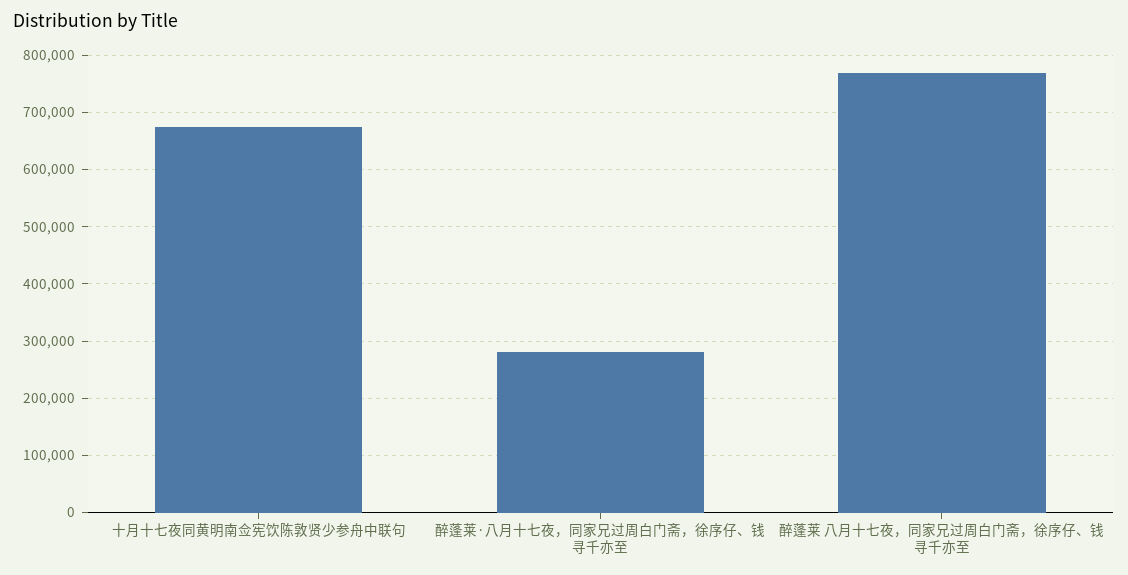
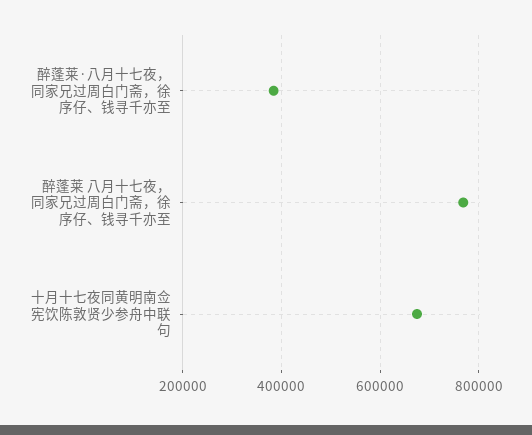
醉蓬莱·八月十七夜，同家兄过周白门斋，徐序仔、钱寻千亦至: 280000 -> 380000

